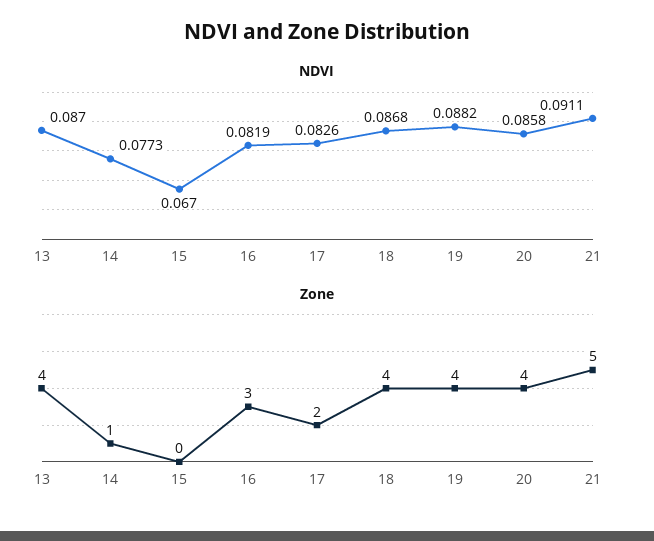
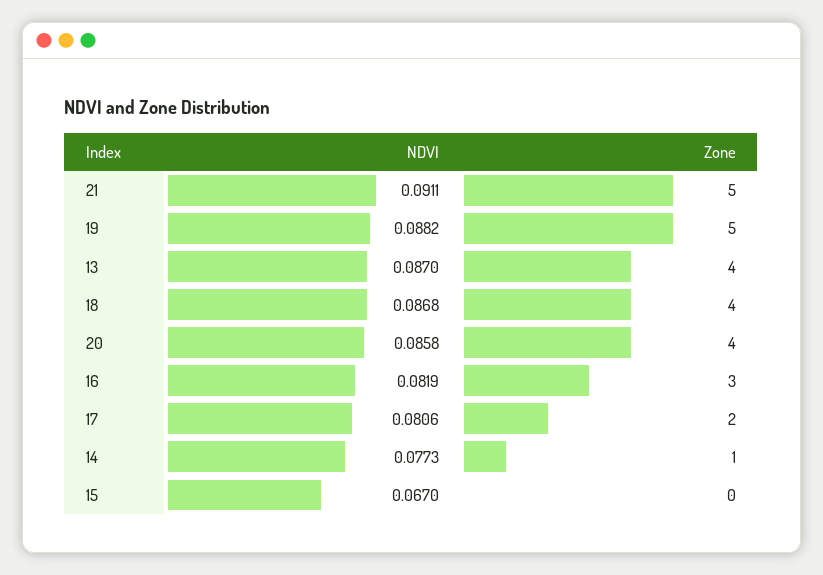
NDVI, 17: 0.0826 -> 0.0806
Zone, 19: 4 -> 5

